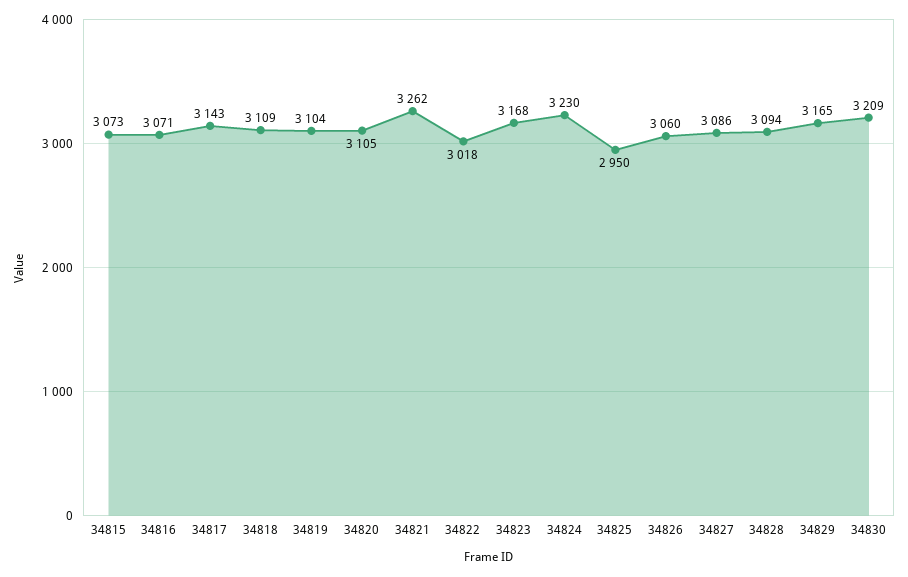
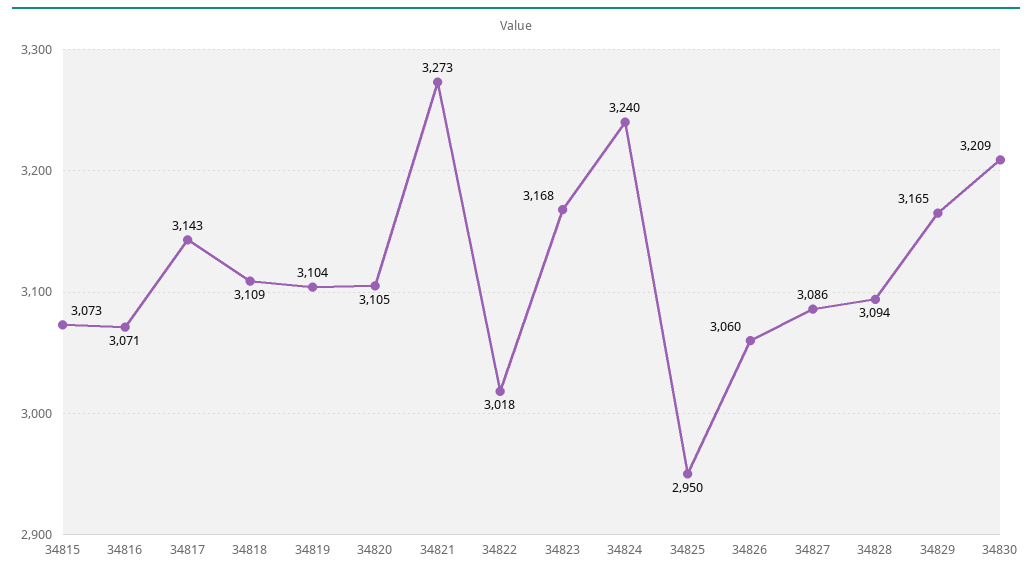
34821: 3262 -> 3273
34824: 3230 -> 3240

